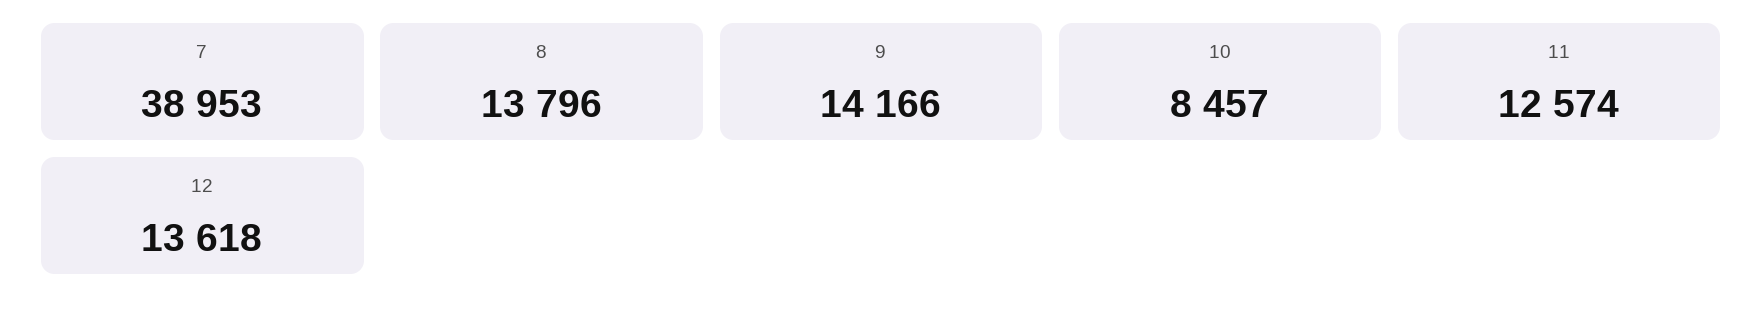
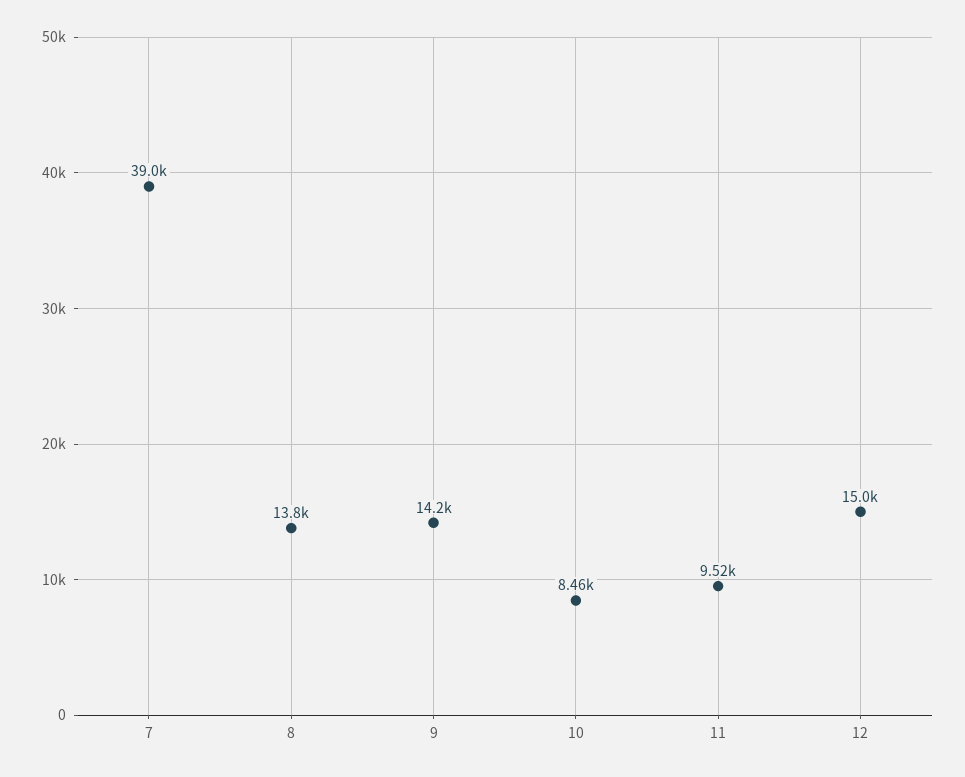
11: 12574 -> 9520
12: 13618 -> 15000

